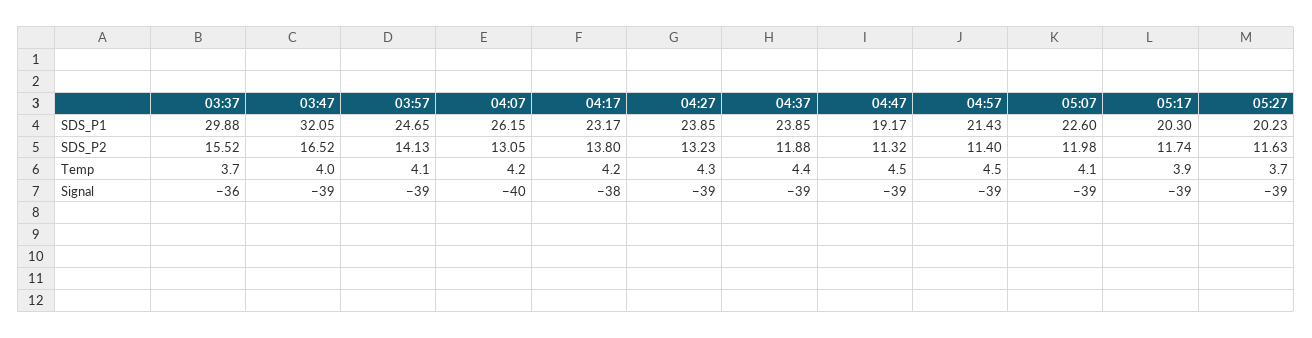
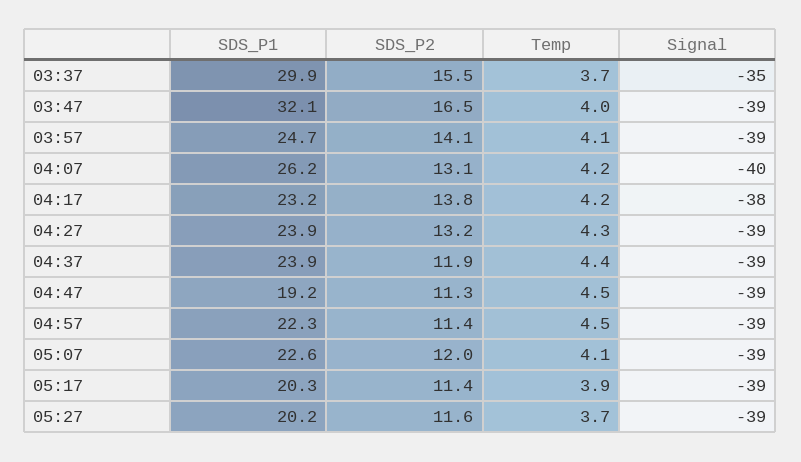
04:57, SDS_P1: 21.43 -> 22.3
05:17, SDS_P2: 11.74 -> 11.4
03:37, Signal: -36 -> -35

